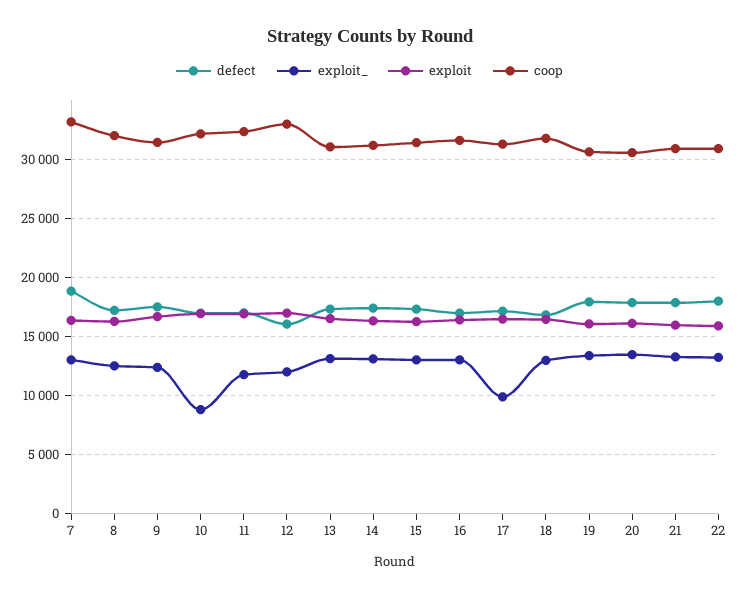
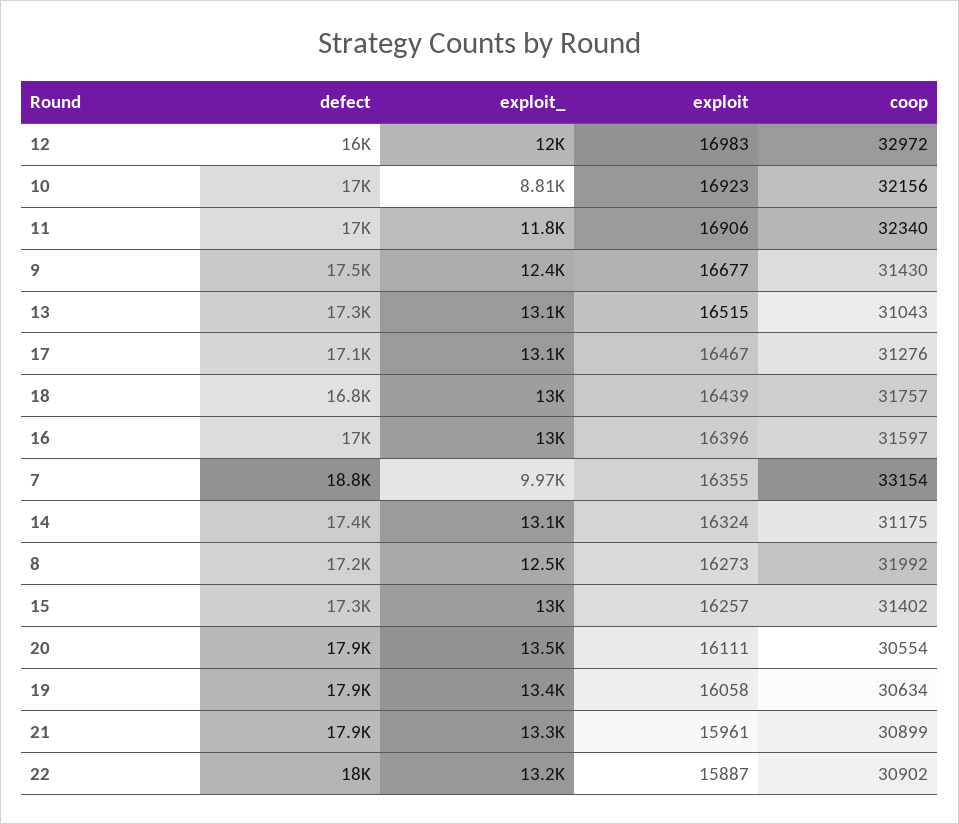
exploit_, 7: 13000 -> 9970
exploit_, 17: 10000 -> 13100

